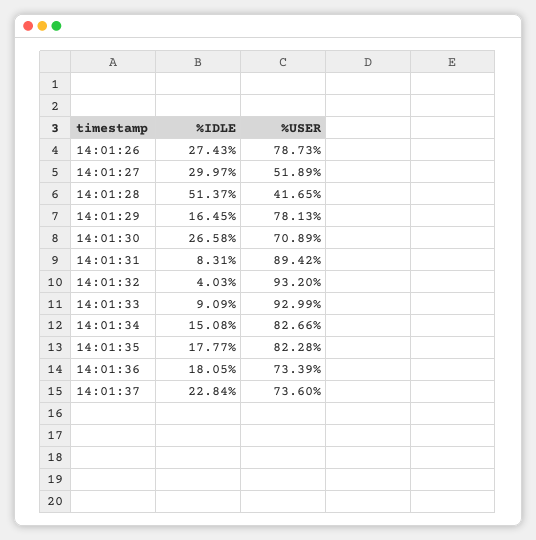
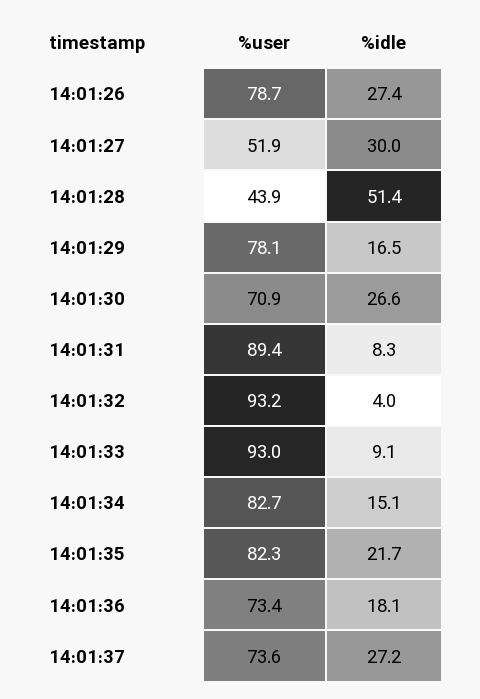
%USER, 14:01:28: 41.65 -> 43.9
%IDLE, 14:01:35: 17.77 -> 21.7
%IDLE, 14:01:37: 22.84 -> 27.2

